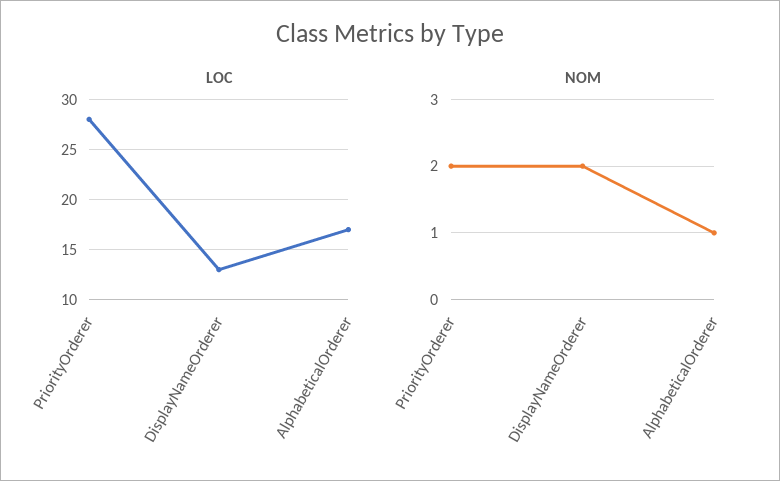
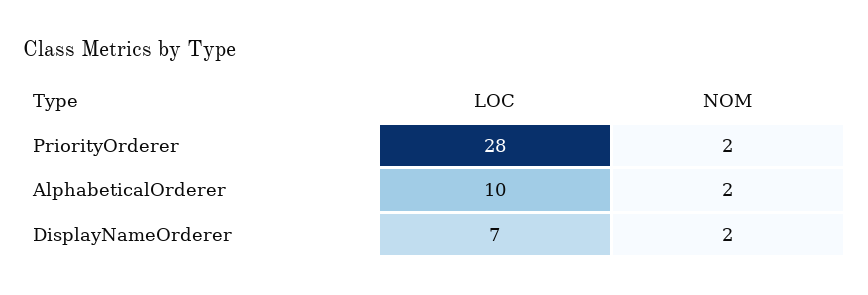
LOC, DisplayNameOrderer: 13 -> 7
LOC, AlphabeticalOrderer: 17 -> 10
NOM, AlphabeticalOrderer: 1 -> 2

